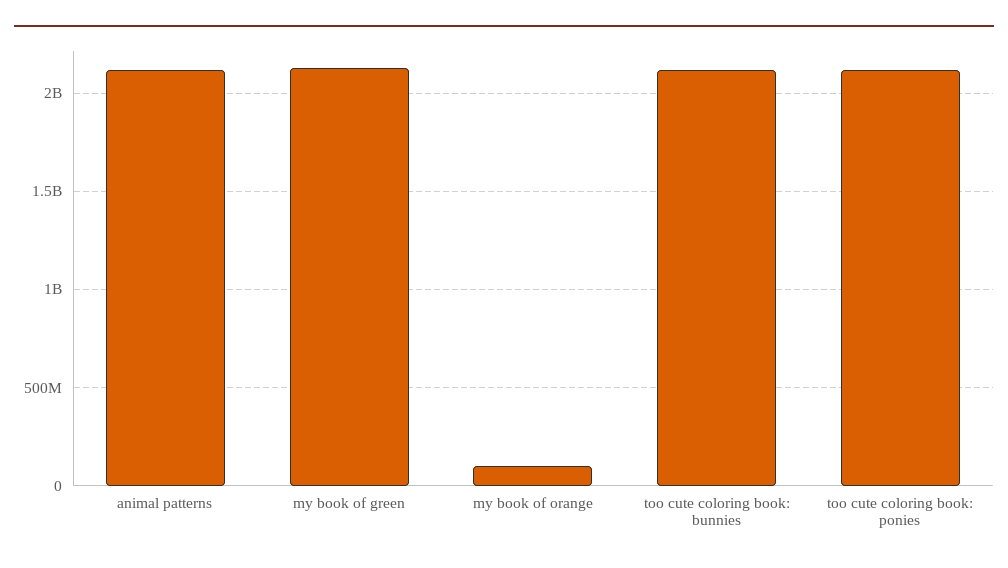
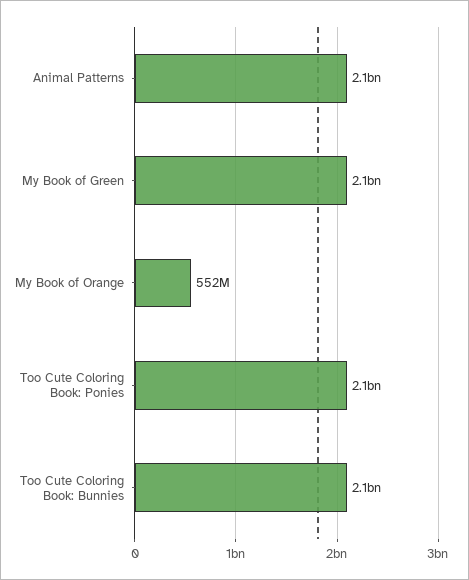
my book of orange: 100000000 -> 552000000

